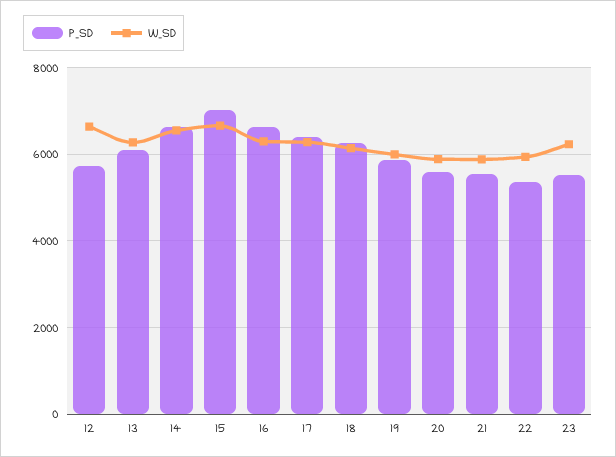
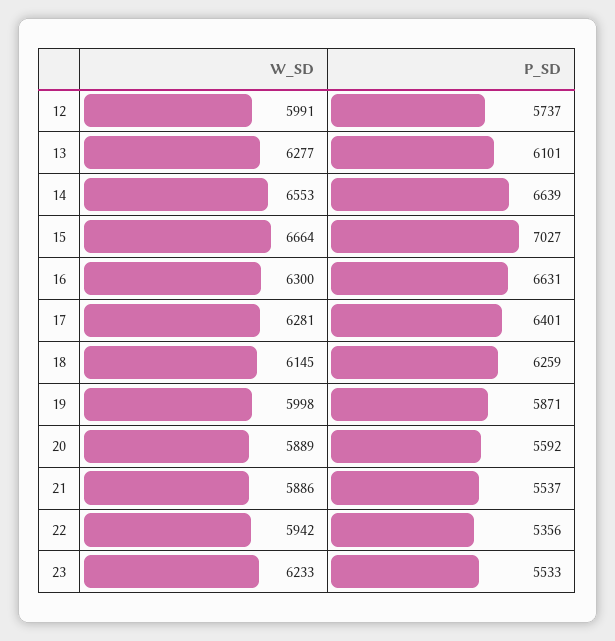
W_SD, 12: 6600 -> 5991

